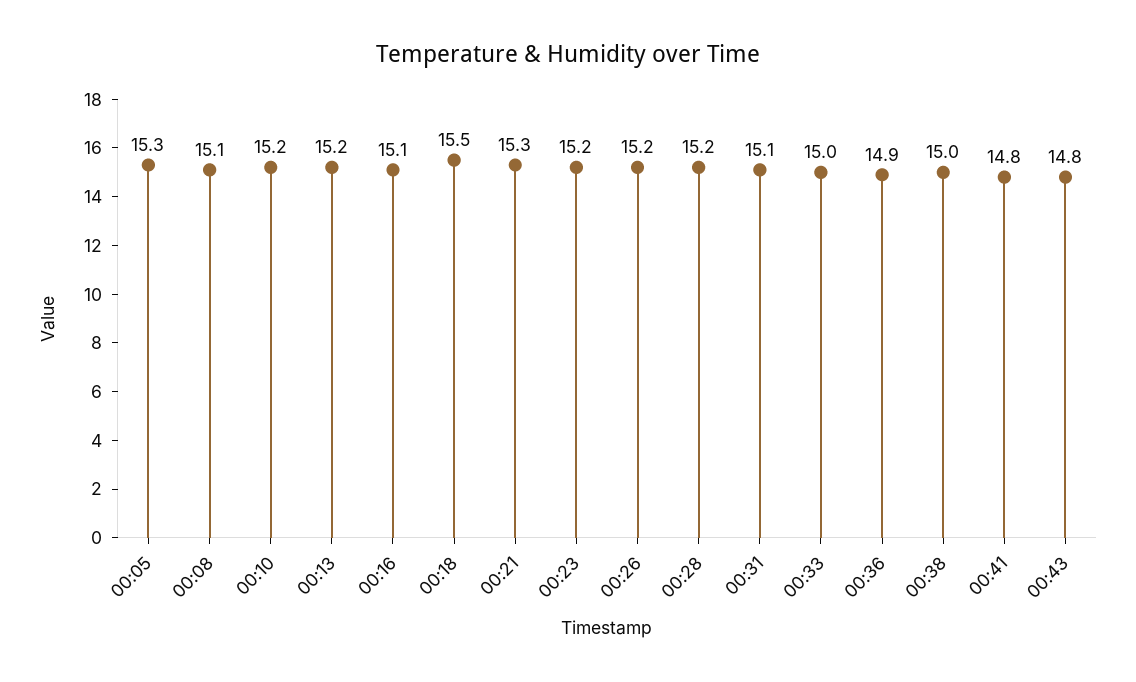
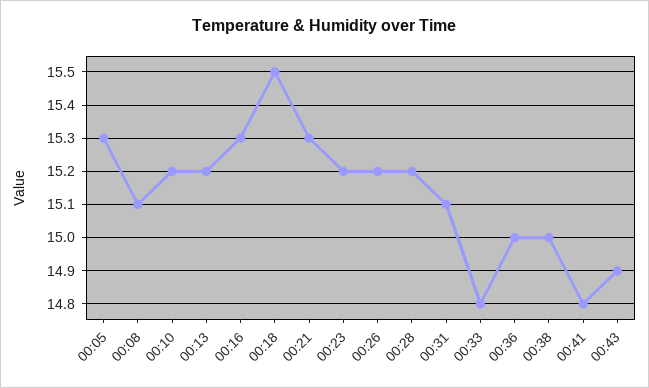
00:16: 15.1 -> 15.3
00:33: 15 -> 14.8
00:36: 14.9 -> 15
00:43: 14.8 -> 14.9

